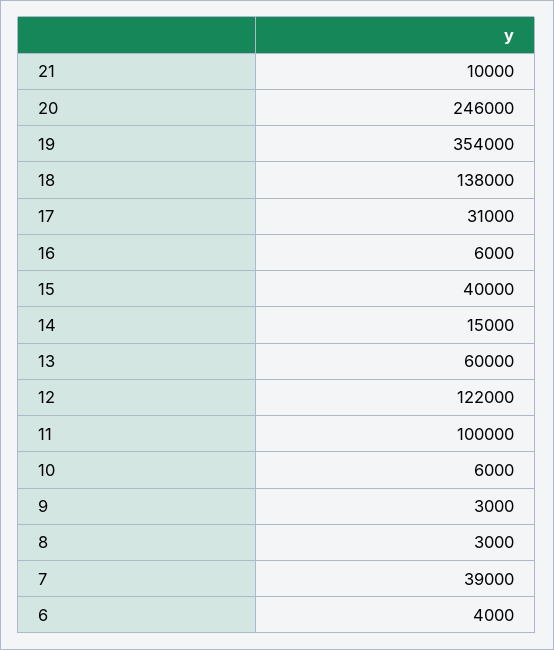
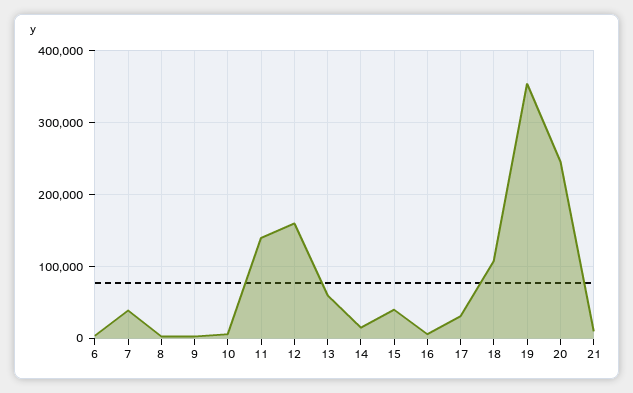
18: 138000 -> 110000
12: 122000 -> 160000
11: 100000 -> 140000

